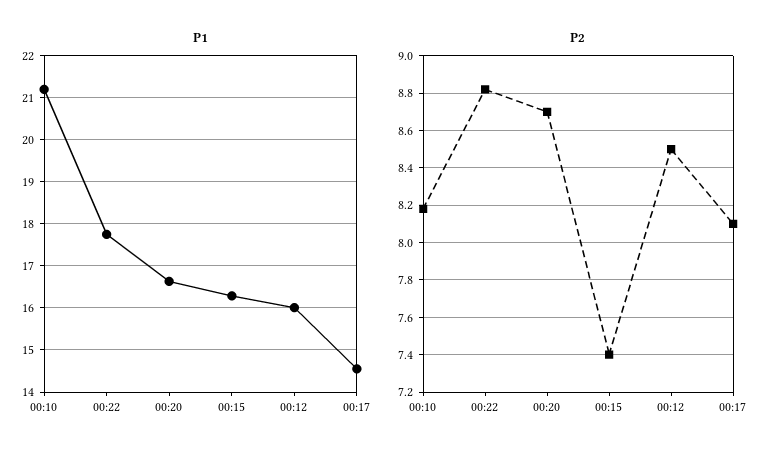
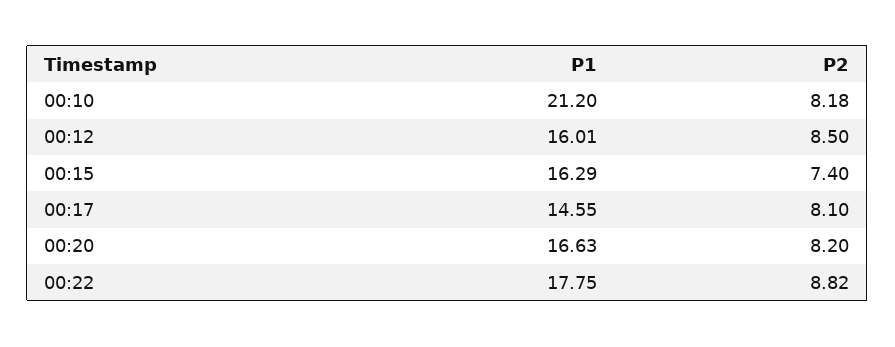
P2, 00:20: 8.7 -> 8.2

